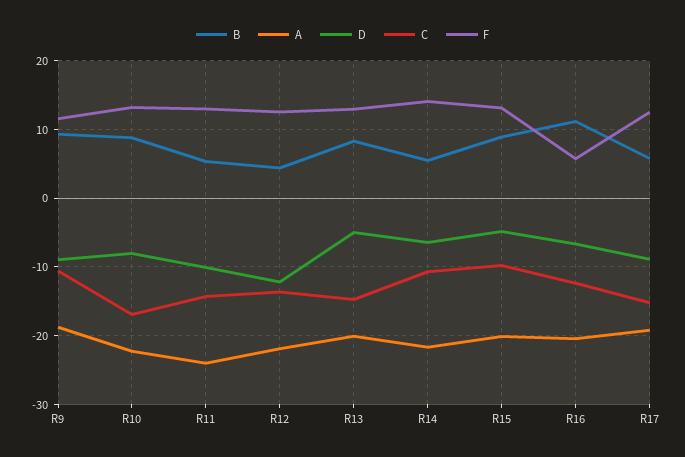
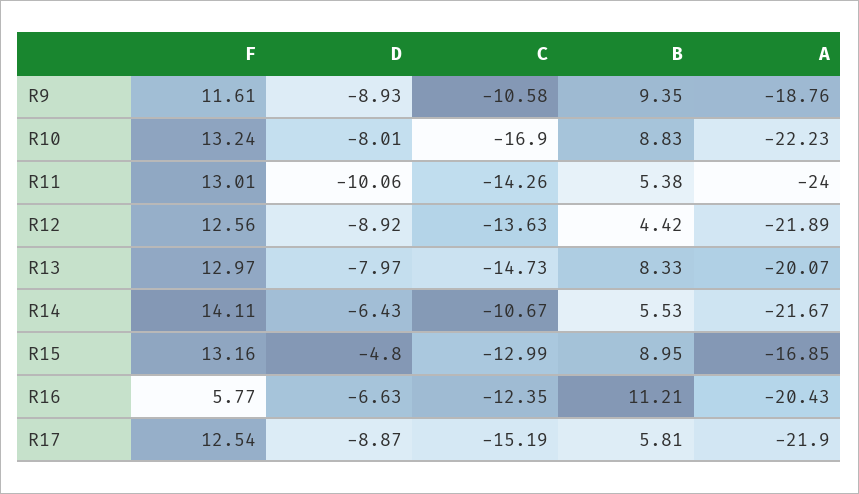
D, R12: -12 -> -8.92
D, R13: -5 -> -7.97
A, R15: -20 -> -16.85
C, R15: -10 -> -12.99
A, R17: -19 -> -21.9

